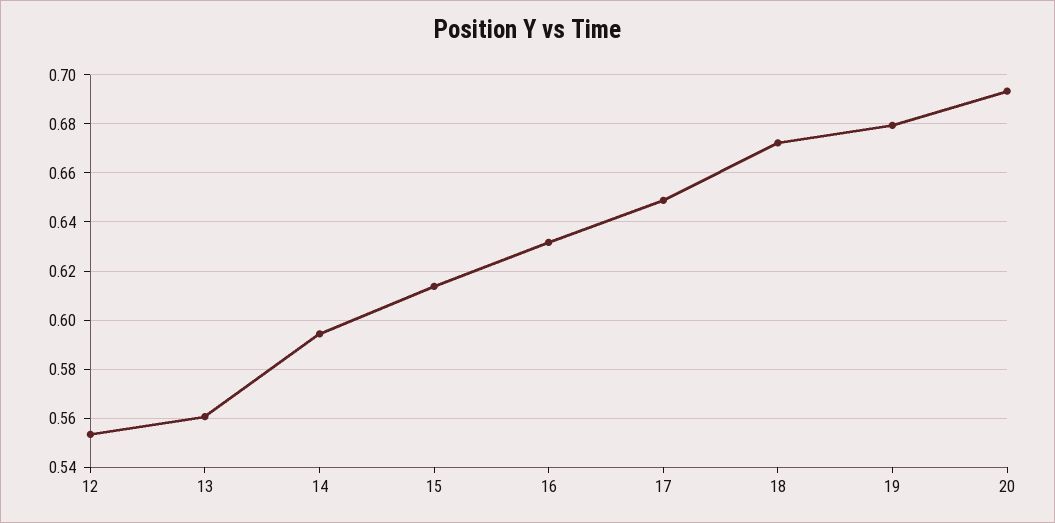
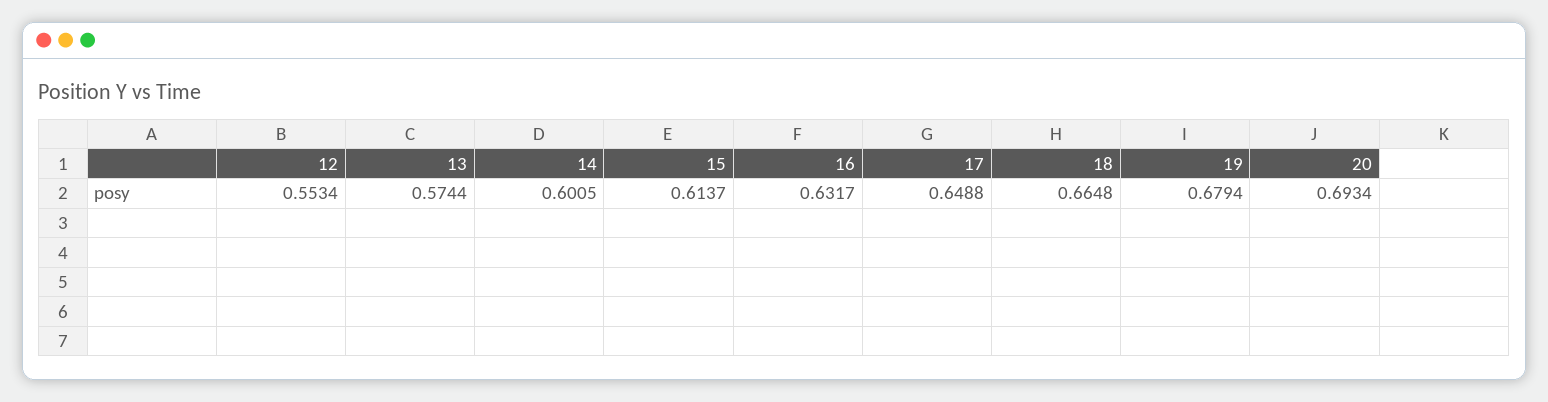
13: 0.56 -> 0.5744
14: 0.595 -> 0.6005
18: 0.6725 -> 0.6648

